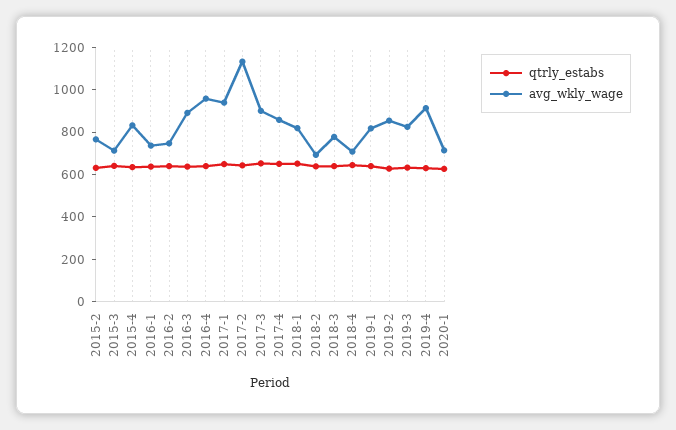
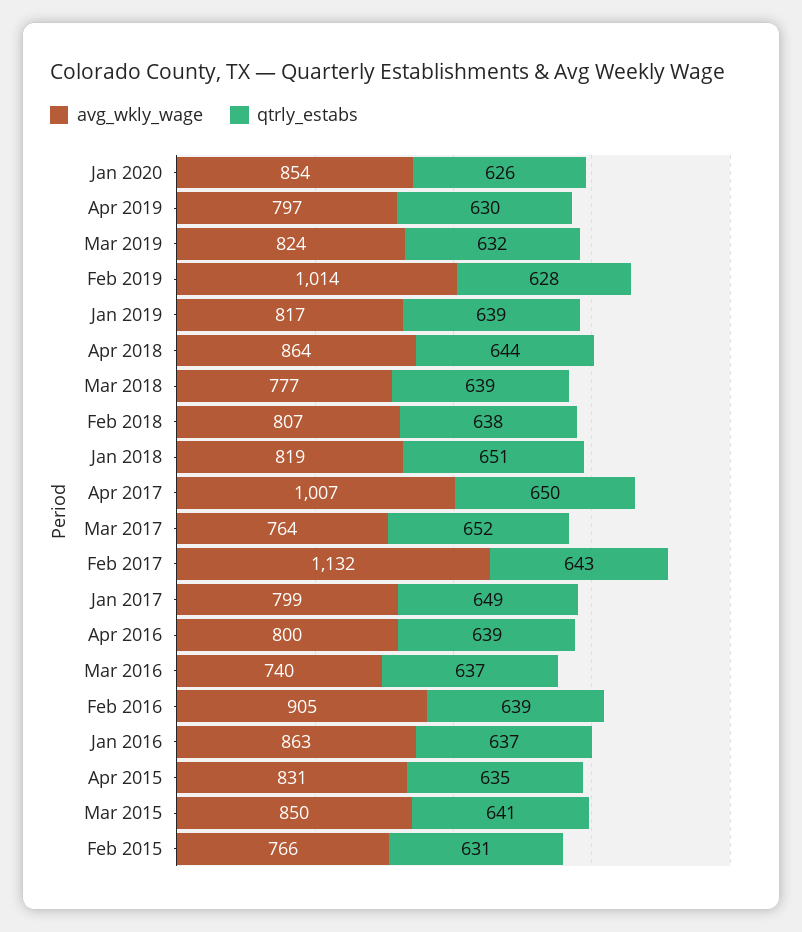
avg_wkly_wage, 2015-3: 700 -> 850
avg_wkly_wage, 2016-1: 750 -> 863
avg_wkly_wage, 2016-2: 750 -> 905
avg_wkly_wage, 2016-3: 900 -> 740
avg_wkly_wage, 2016-4: 950 -> 800
avg_wkly_wage, 2017-1: 950 -> 799
avg_wkly_wage, 2017-3: 900 -> 764
avg_wkly_wage, 2017-4: 850 -> 1007
avg_wkly_wage, 2018-2: 700 -> 807
avg_wkly_wage, 2018-4: 700 -> 864
avg_wkly_wage, 2019-2: 850 -> 1014
avg_wkly_wage, 2019-4: 900 -> 797
avg_wkly_wage, 2020-1: 700 -> 854

